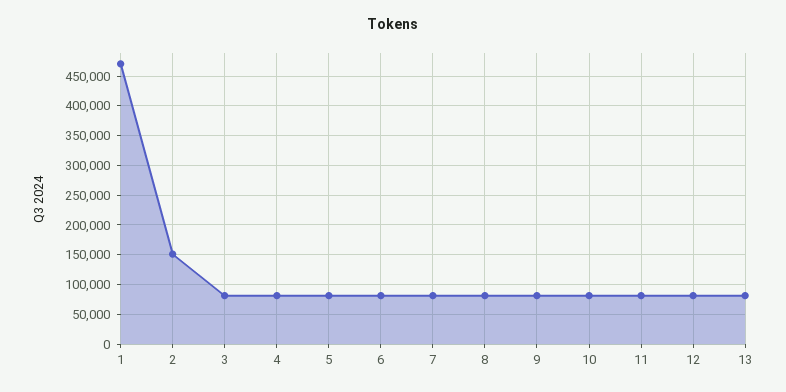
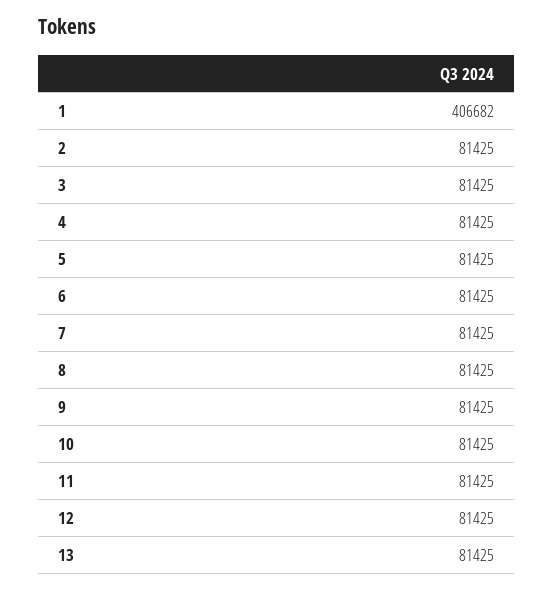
1: 475000 -> 406682
2: 150000 -> 81425

